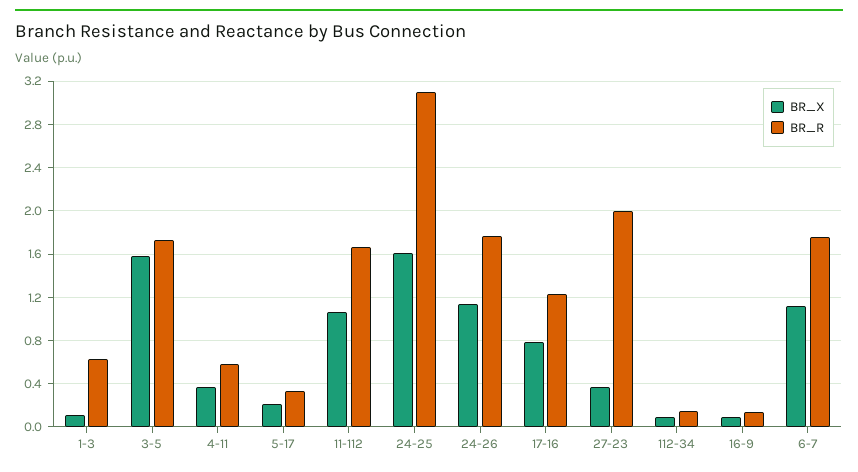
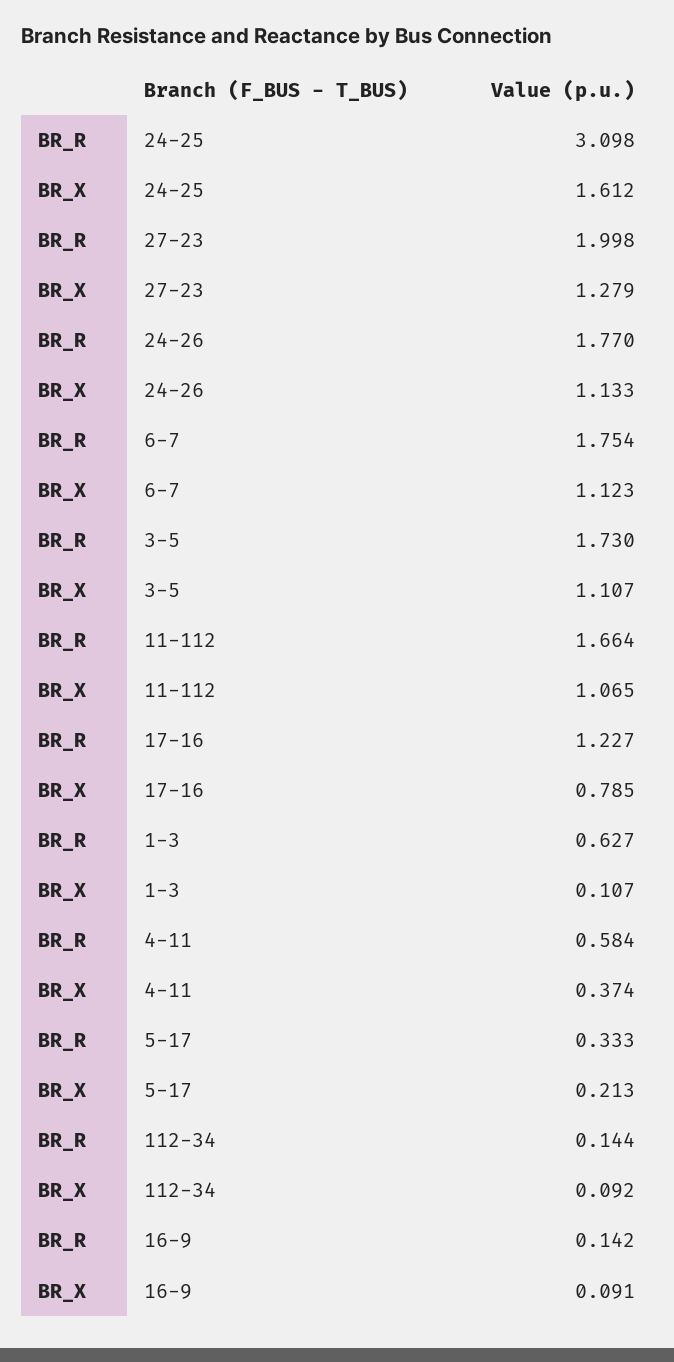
BR_X, 3-5: 1.6 -> 1.107
BR_X, 27-23: 0.4 -> 1.279

